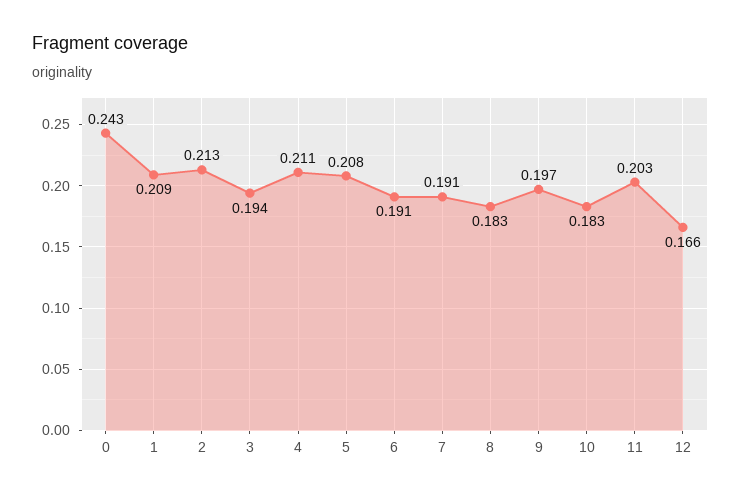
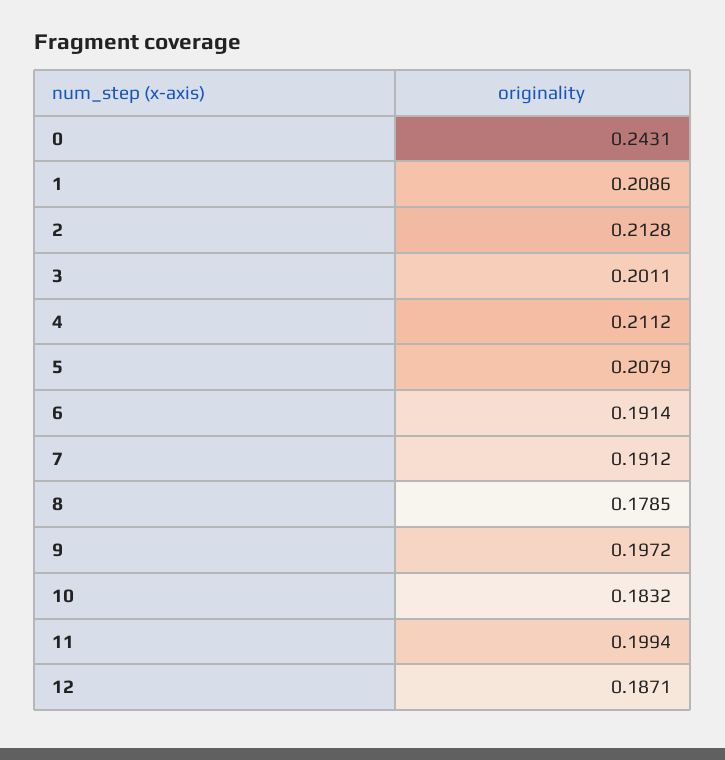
3: 0.194 -> 0.2011
8: 0.183 -> 0.1785
11: 0.203 -> 0.1994
12: 0.166 -> 0.1871

